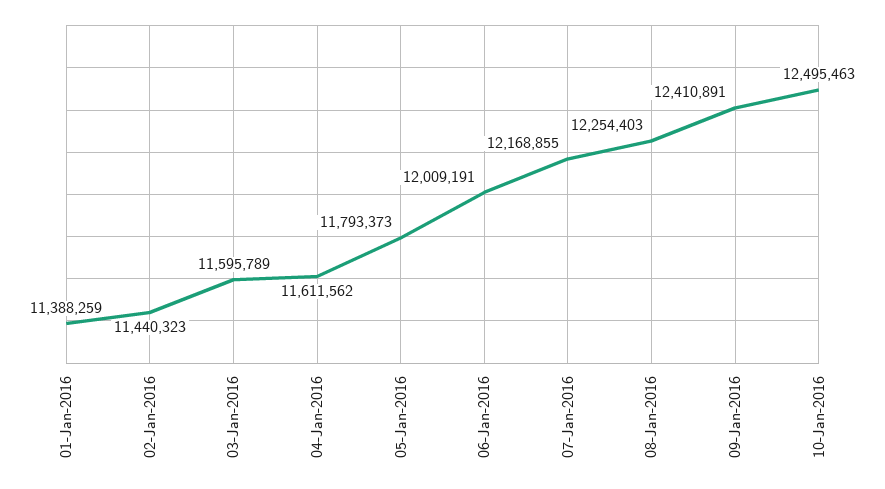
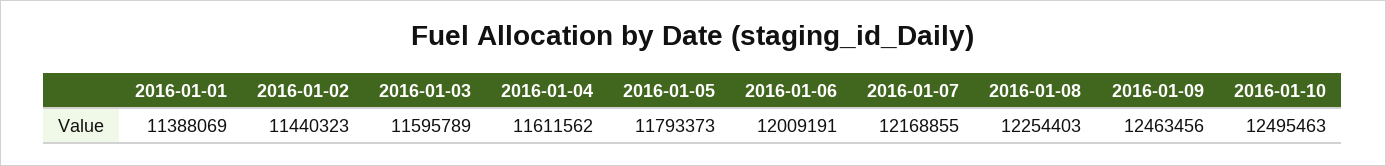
01-Jan-2016: 11388259 -> 11388069
09-Jan-2016: 12410891 -> 12463456

